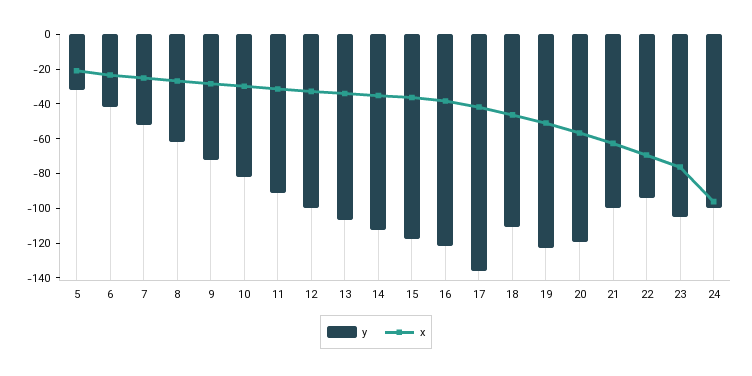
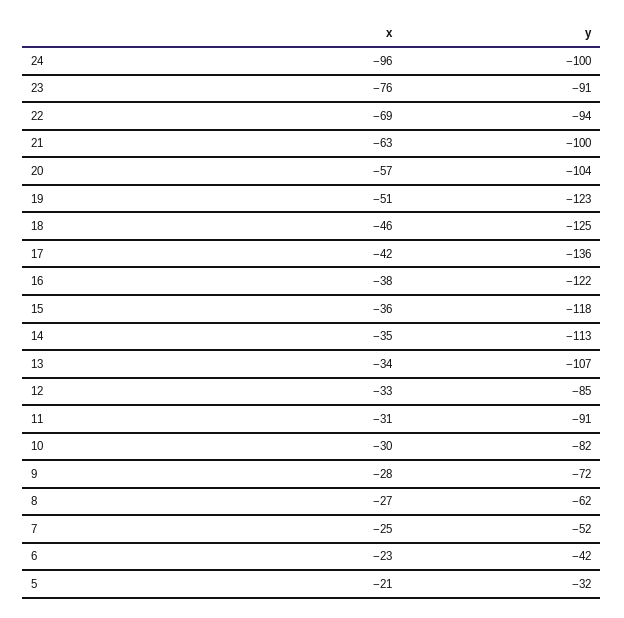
y, 12: -100 -> -85
y, 18: -110 -> -125
y, 20: -120 -> -104
y, 23: -105 -> -91

